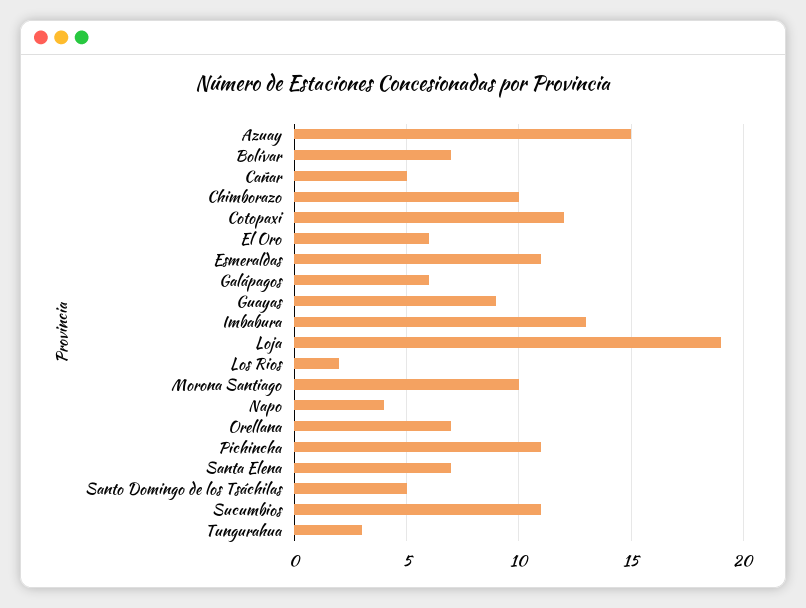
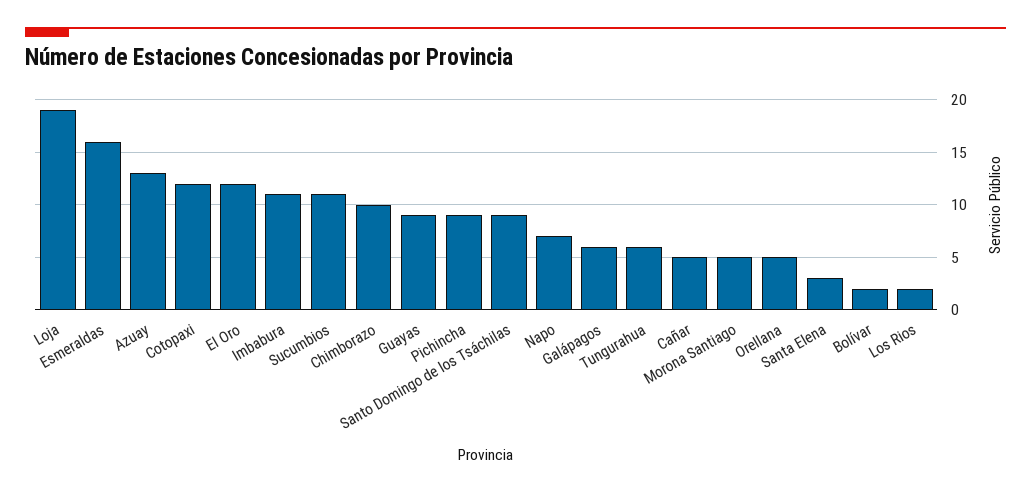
Azuay: 15 -> 13
Bolívar: 7 -> 2
El Oro: 6 -> 12
Esmeraldas: 11 -> 16
Imbabura: 13 -> 11
Morona Santiago: 10 -> 5
Napo: 4 -> 7
Orellana: 7 -> 5
Pichincha: 11 -> 9
Santa Elena: 7 -> 3
Santo Domingo de los Tsáchilas: 5 -> 9
Tungurahua: 3 -> 6

